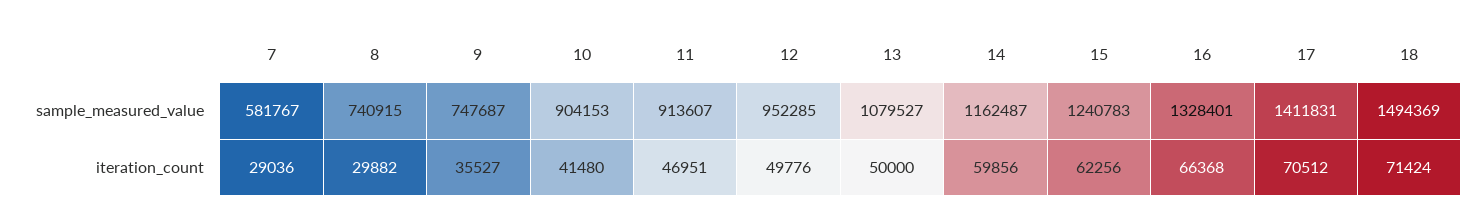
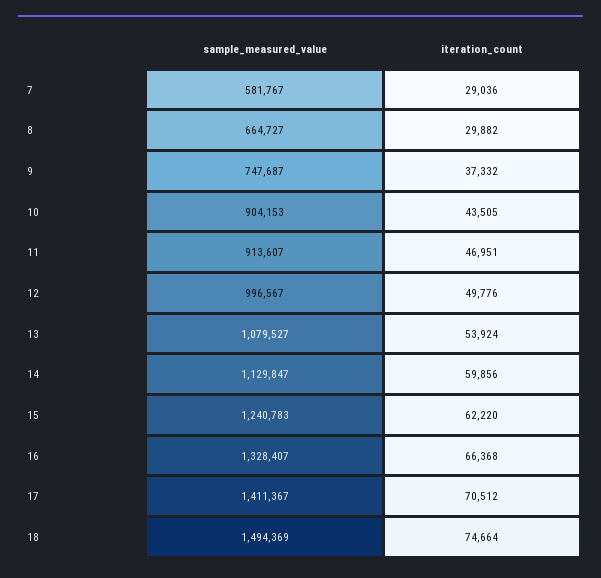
8, sample_measured_value: 740915 -> 664727
12, sample_measured_value: 952285 -> 996567
14, sample_measured_value: 1162487 -> 1129847
16, sample_measured_value: 1328401 -> 1328407
17, sample_measured_value: 1411831 -> 1411367
9, iteration_count: 35527 -> 37332
10, iteration_count: 41480 -> 43505
13, iteration_count: 50000 -> 53924
15, iteration_count: 62256 -> 62220
18, iteration_count: 71424 -> 74664

